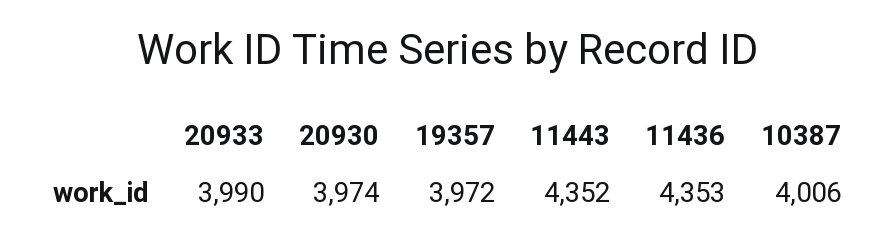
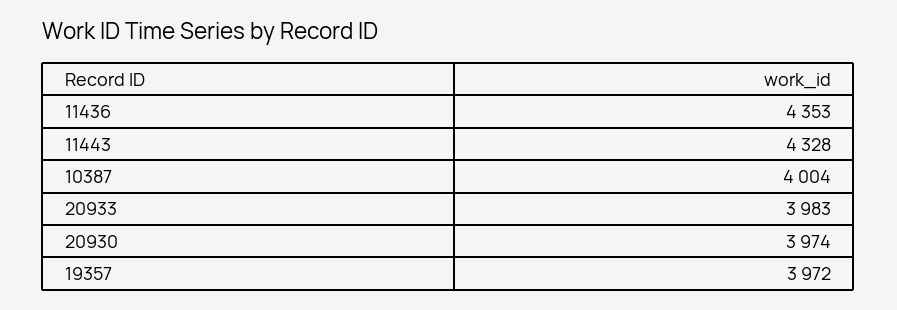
20933: 3990 -> 3983
11443: 4352 -> 4328
10387: 4006 -> 4004

